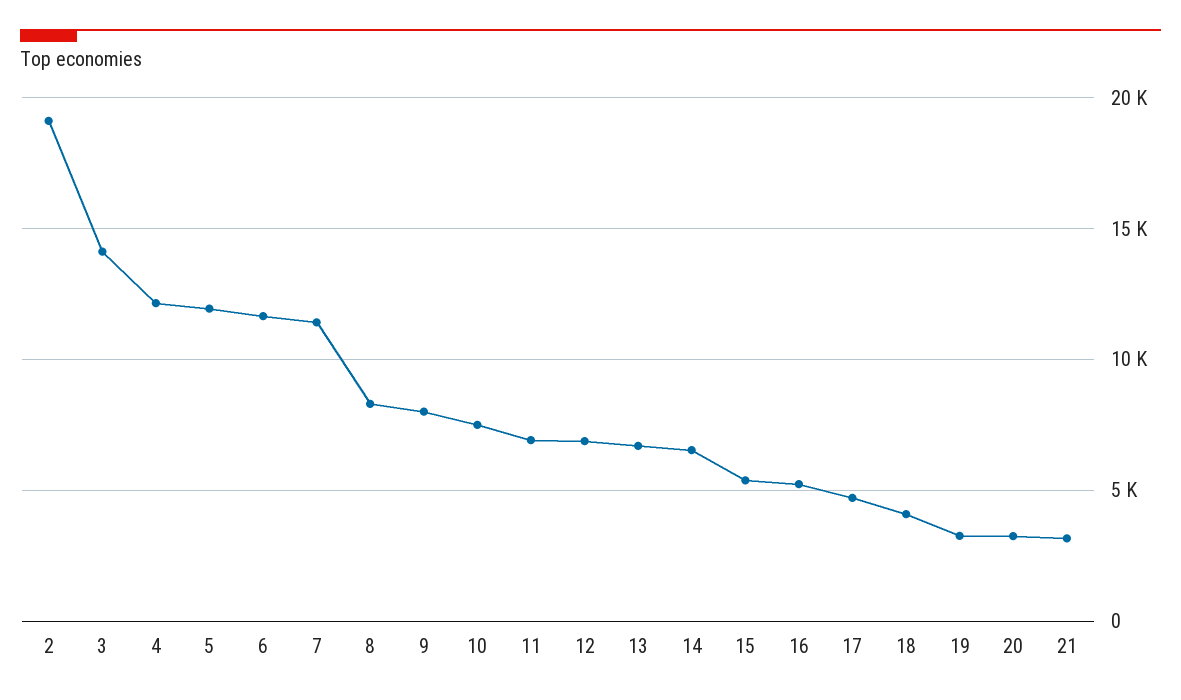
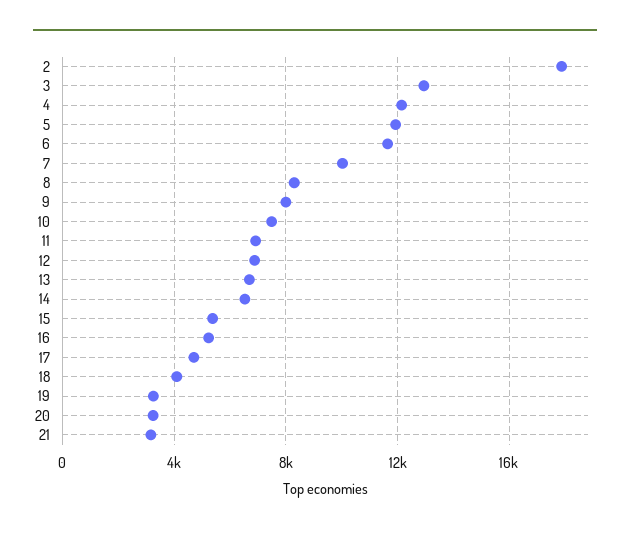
2: 19000 -> 18000
3: 14000 -> 13000
7: 11500 -> 10000

